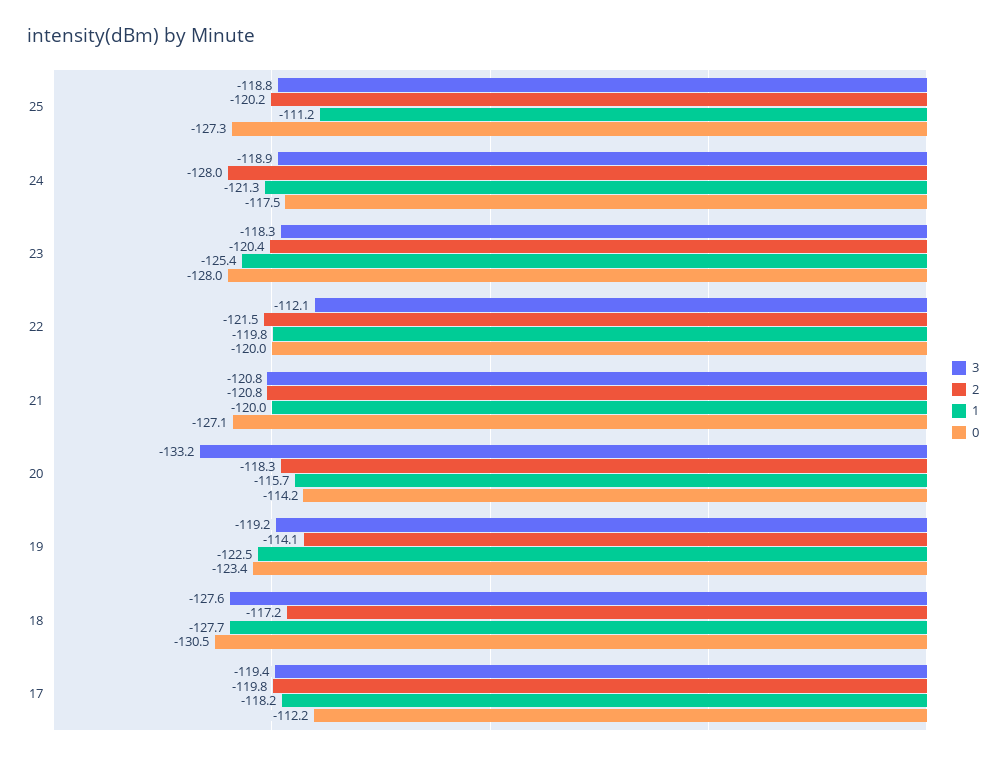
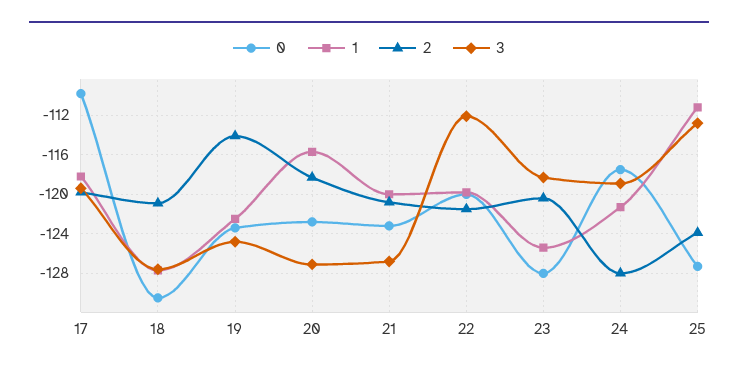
3, 25: -118.8 -> -113
2, 25: -120.2 -> -124
3, 21: -120.8 -> -127
0, 21: -127.1 -> -123
3, 20: -133.2 -> -127
0, 20: -114.2 -> -123
3, 19: -119.2 -> -125
2, 18: -117.2 -> -121
0, 17: -112.2 -> -110

